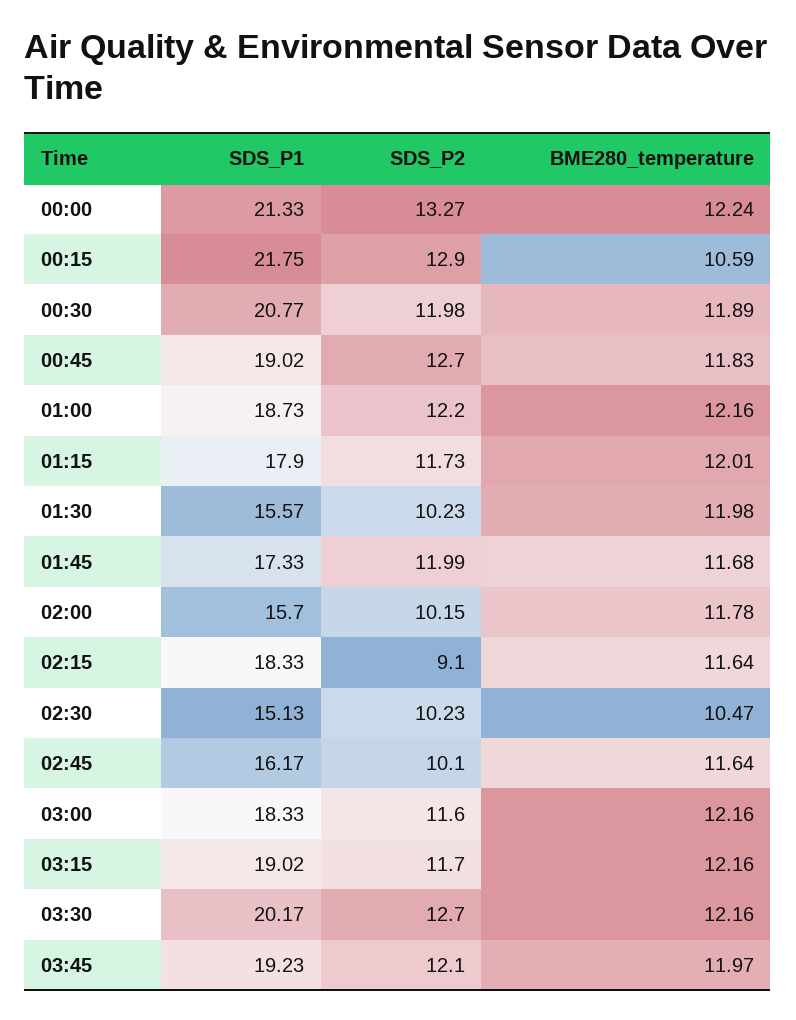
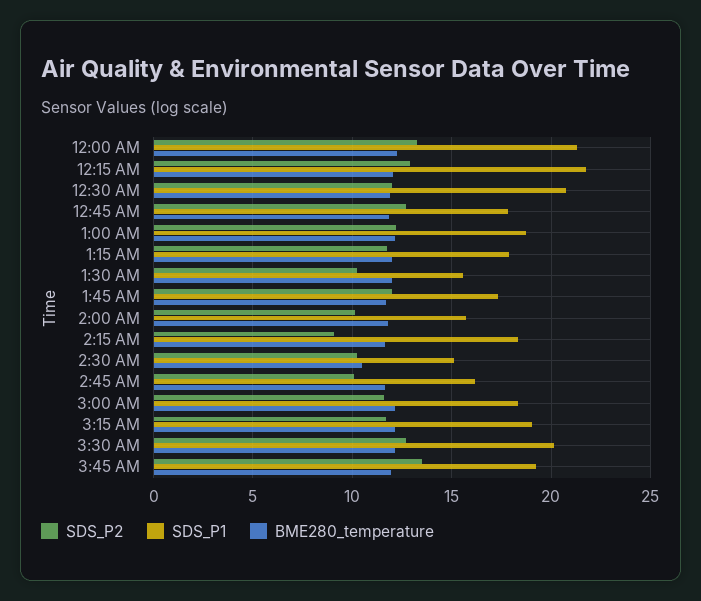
BME280_temperature, 00:15: 10.59 -> 12
SDS_P1, 00:45: 19.02 -> 18
SDS_P2, 03:45: 12.1 -> 13.5

